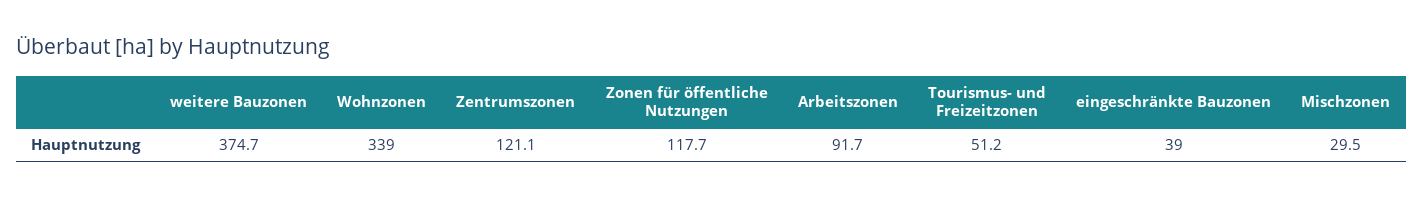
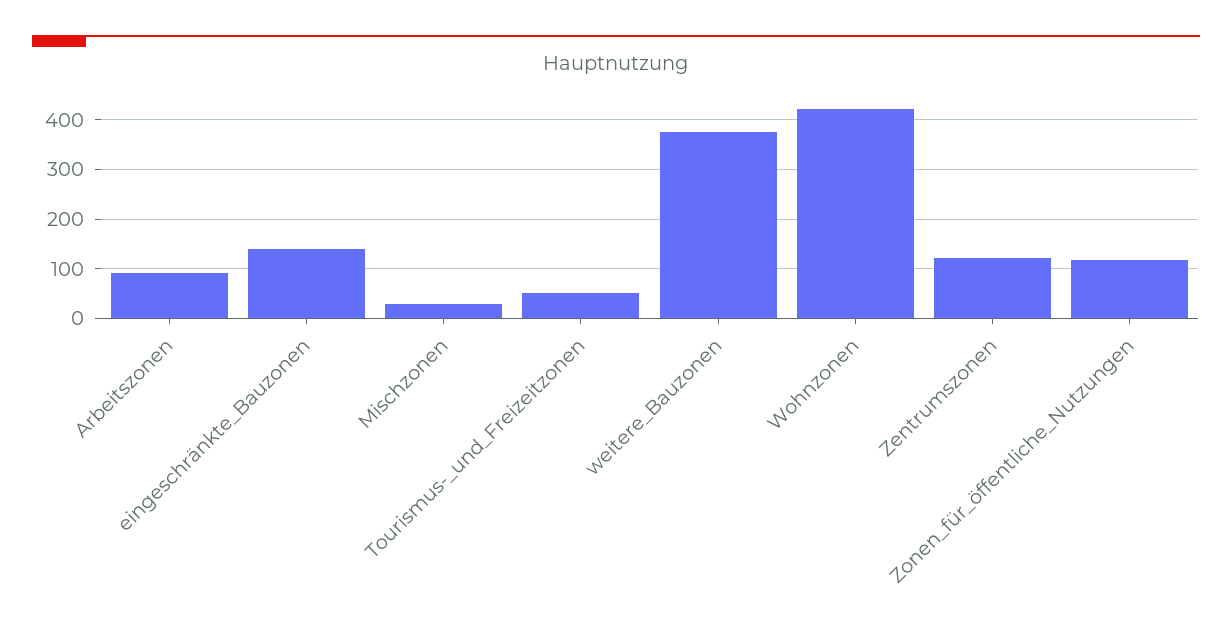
Wohnzonen: 339 -> 420
eingeschränkte Bauzonen: 39 -> 140

